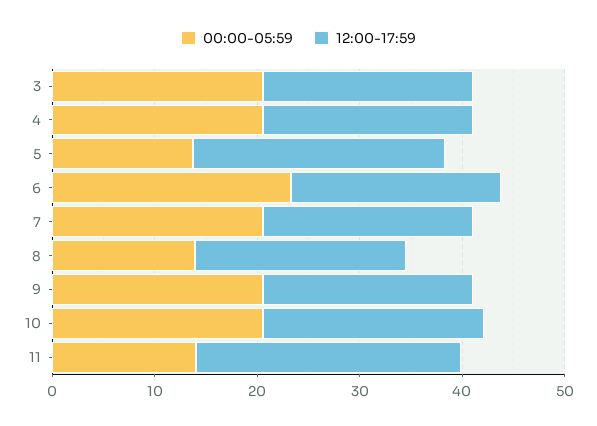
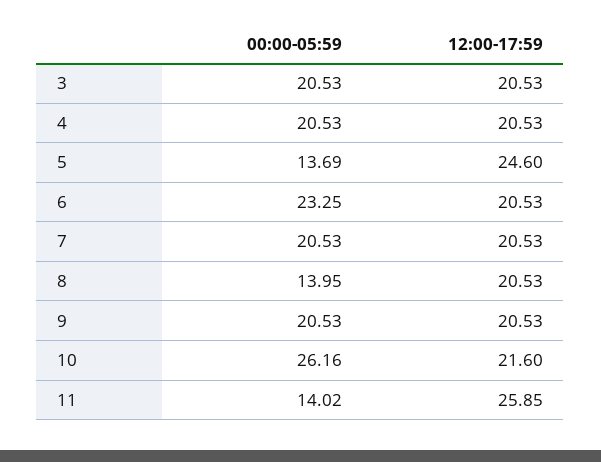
00:00-05:59, 10: 20 -> 26.16

